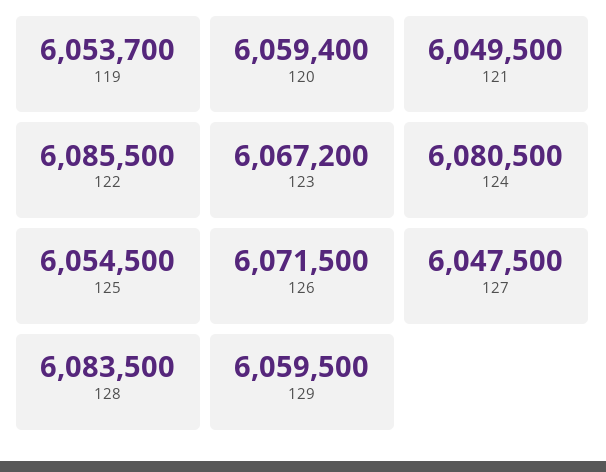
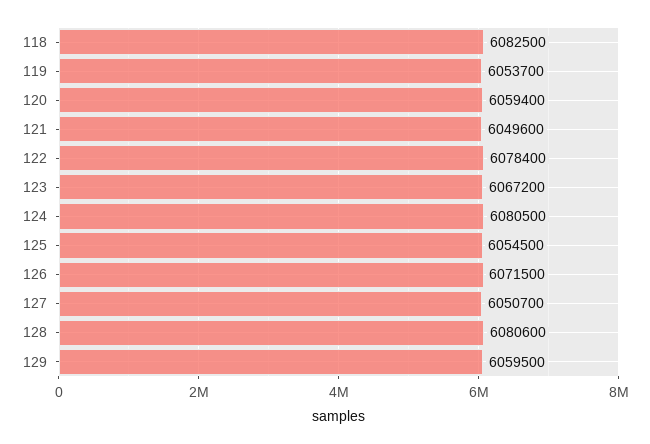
121: 6049500 -> 6049600
122: 6085500 -> 6078400
127: 6047500 -> 6050700
128: 6083500 -> 6080600
118: none -> 6082500

